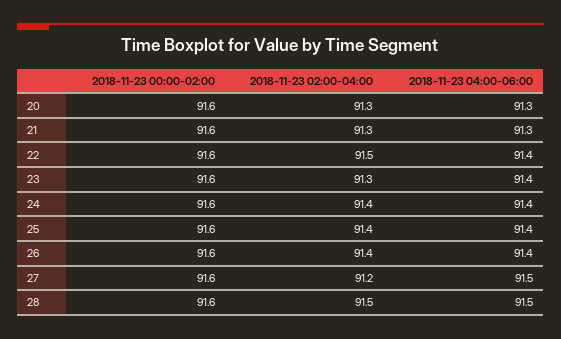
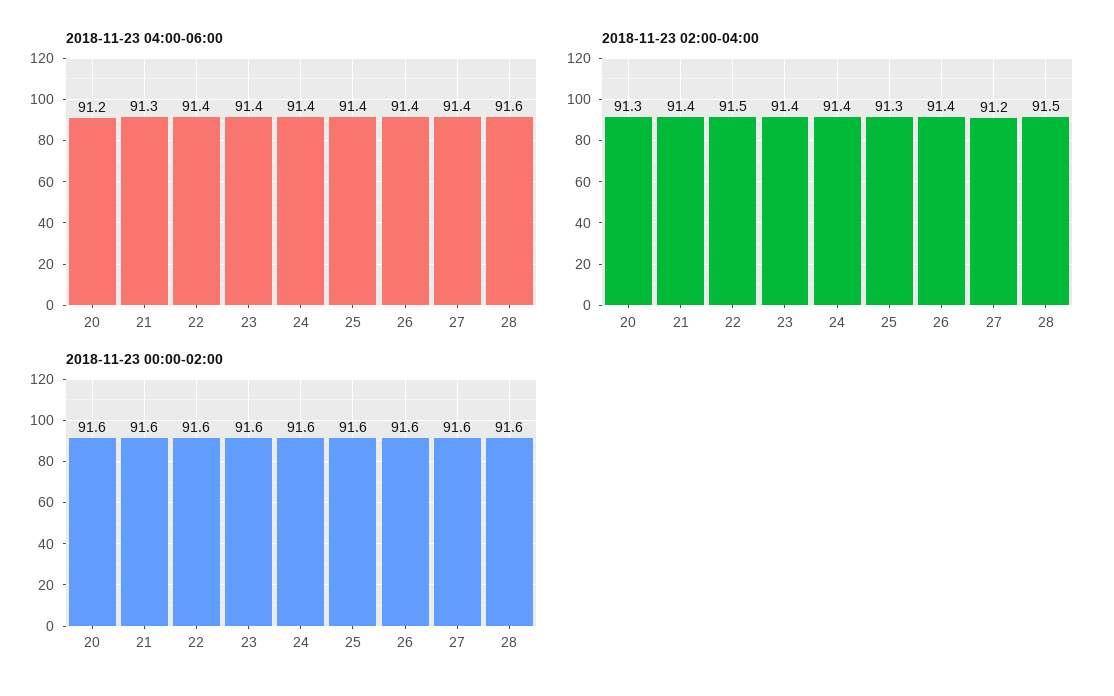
2018-11-23 04:00-06:00, 20: 91.3 -> 91.2
2018-11-23 02:00-04:00, 21: 91.3 -> 91.4
2018-11-23 02:00-04:00, 23: 91.3 -> 91.4
2018-11-23 02:00-04:00, 25: 91.4 -> 91.3
2018-11-23 04:00-06:00, 27: 91.5 -> 91.4
2018-11-23 04:00-06:00, 28: 91.5 -> 91.6

